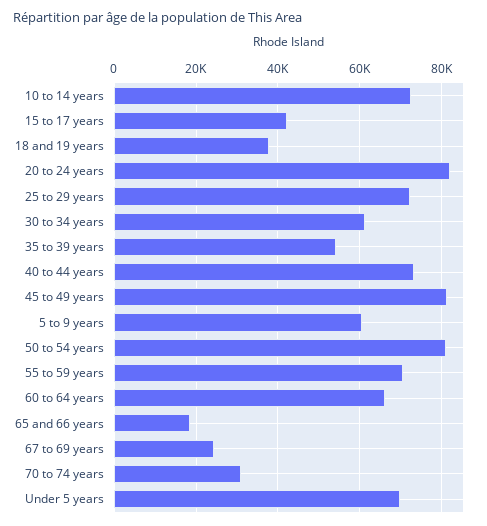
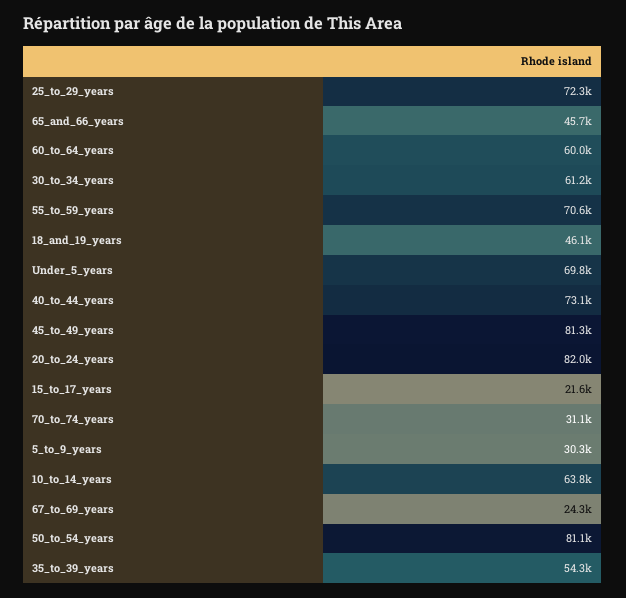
10 to 14 years: 72000 -> 63800
15 to 17 years: 42000 -> 21600
18 and 19 years: 38000 -> 46100
5 to 9 years: 60000 -> 30300
60 to 64 years: 66000 -> 60000
65 and 66 years: 18000 -> 45700

